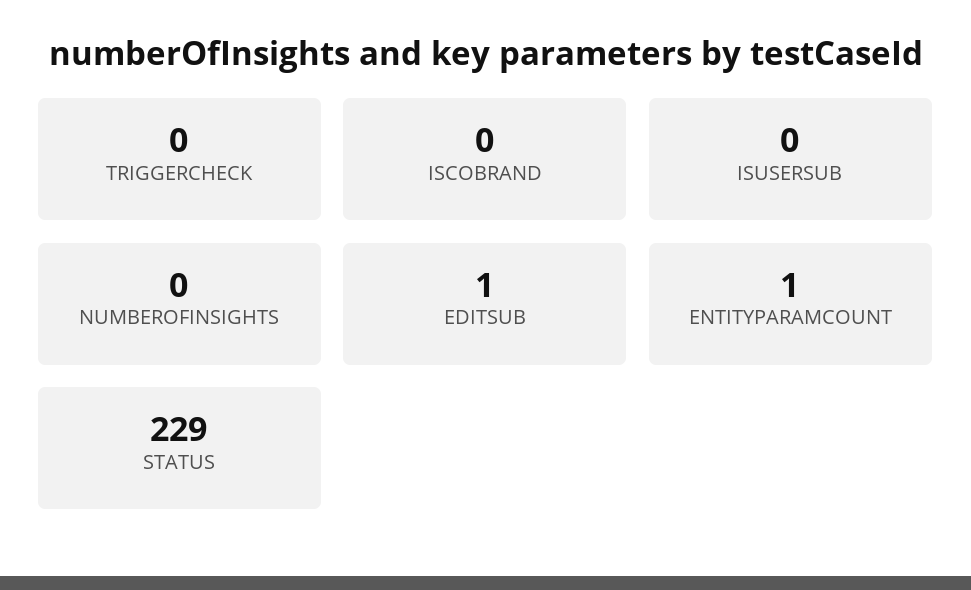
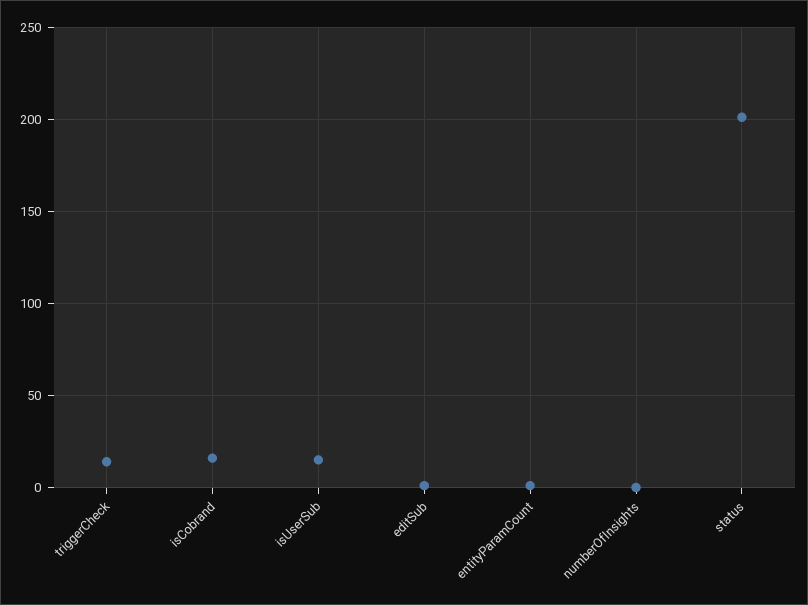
TRIGGERCHECK: 0 -> 15
ISCOBRAND: 0 -> 15
ISUSERSUB: 0 -> 15
STATUS: 229 -> 200

